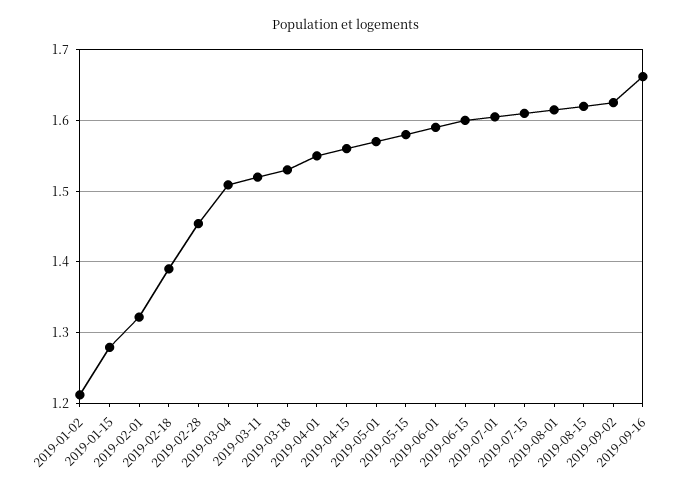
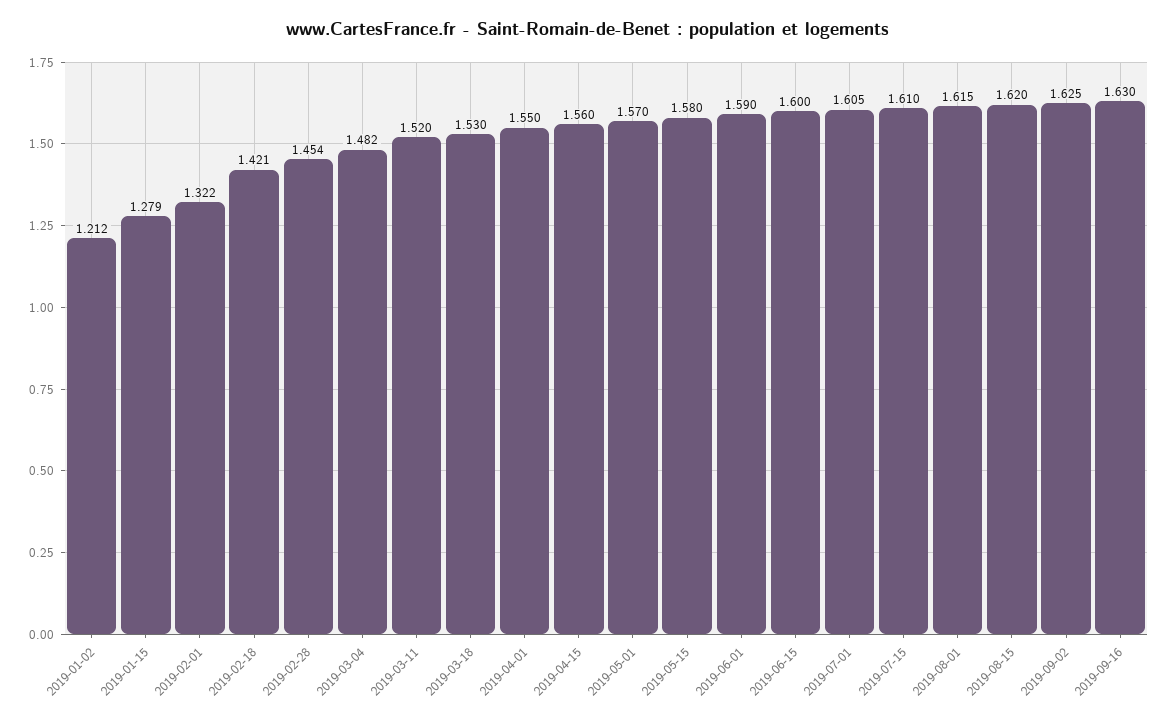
2019-02-18: 1.39 -> 1.421
2019-03-04: 1.51 -> 1.482
2019-09-16: 1.66 -> 1.63

